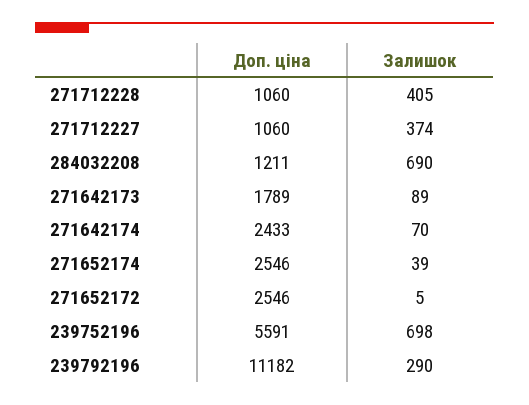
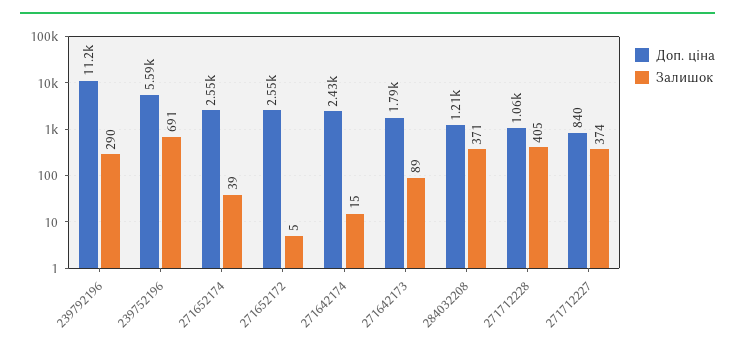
Доп. ціна, 271712227: 1060 -> 840
Залишок, 284032208: 690 -> 371
Залишок, 271642174: 70 -> 15
Залишок, 239752196: 698 -> 691

